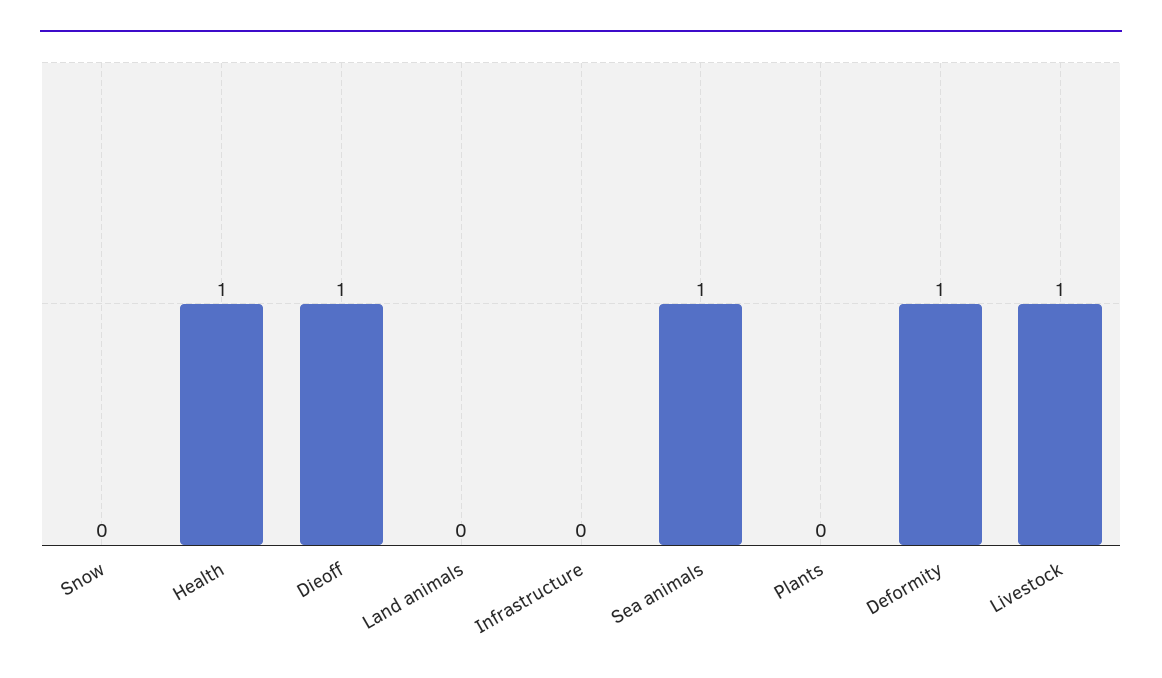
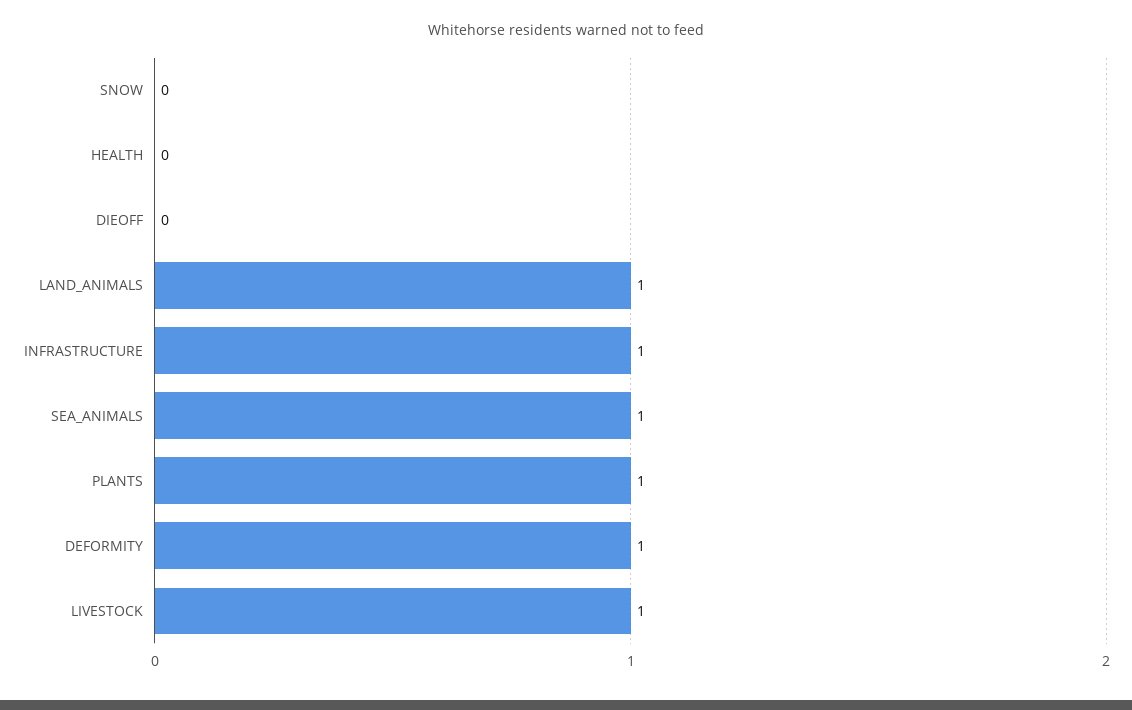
Health: 1 -> 0
Dieoff: 1 -> 0
Land animals: 0 -> 1
Infrastructure: 0 -> 1
Plants: 0 -> 1

